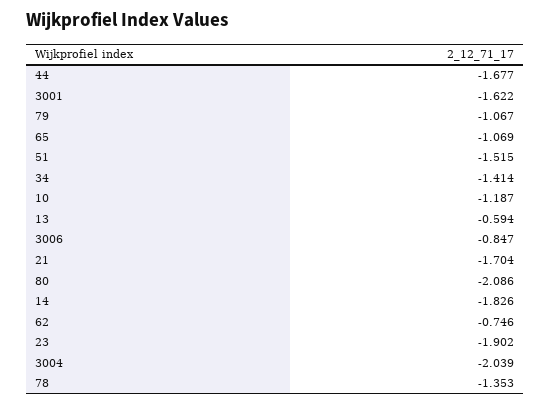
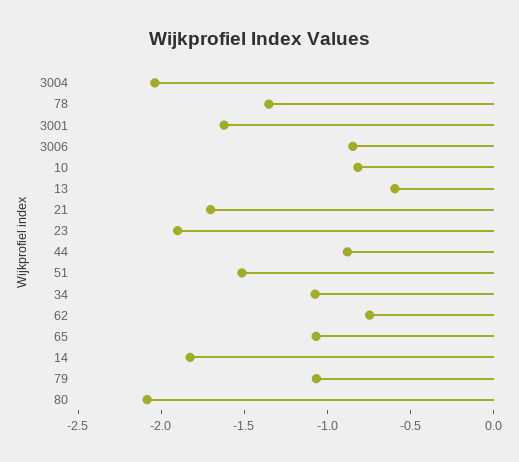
44: -1.677 -> -0.9
34: -1.414 -> -1.1
10: -1.187 -> -0.8

